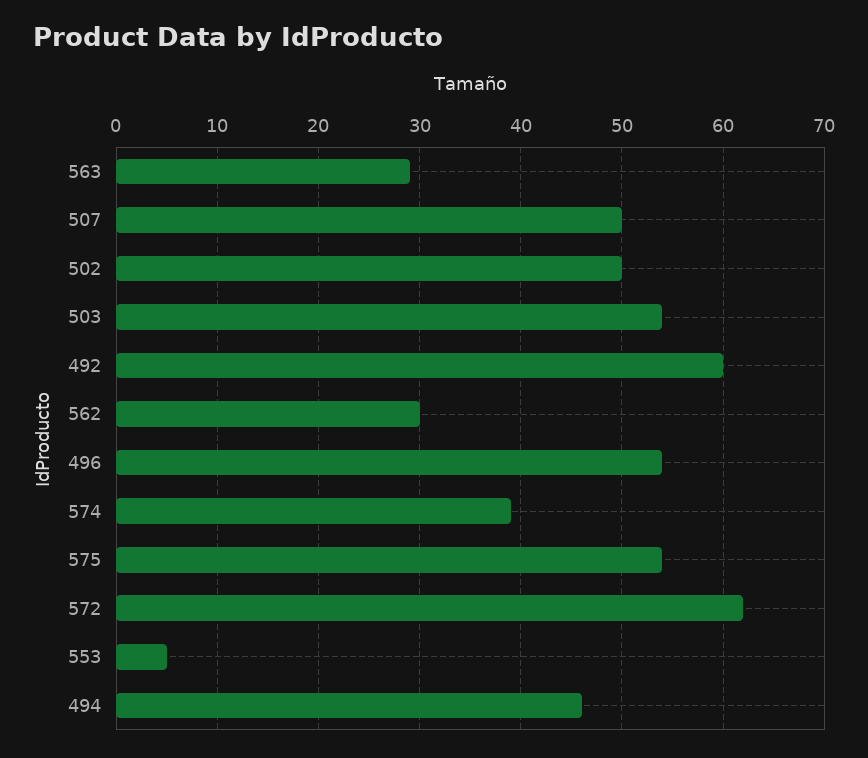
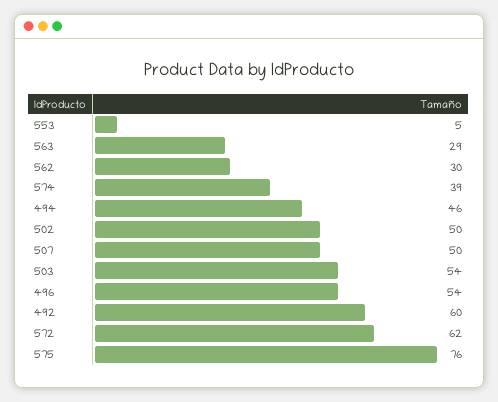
575: 54 -> 76

